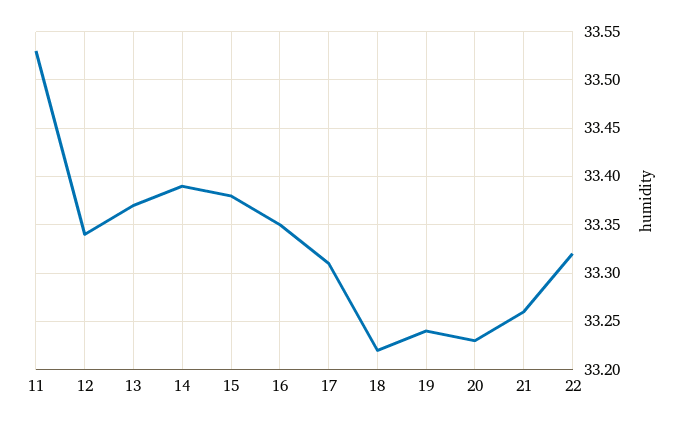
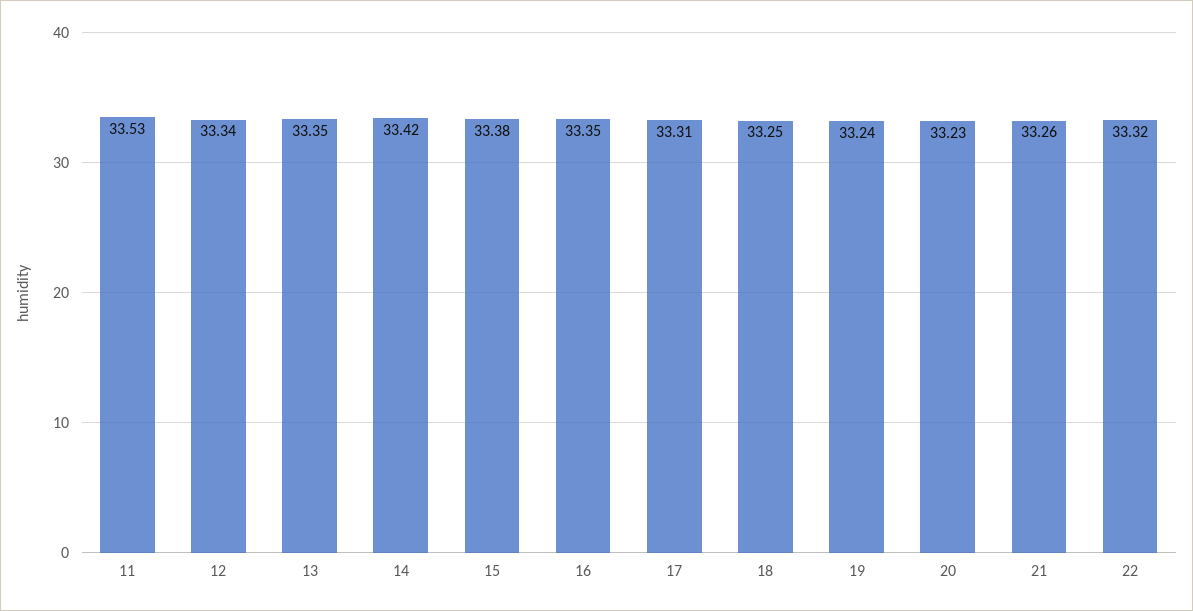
13: 33.37 -> 33.35
14: 33.39 -> 33.42
18: 33.22 -> 33.25

